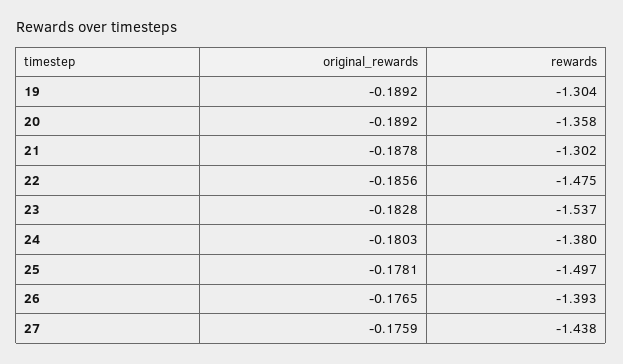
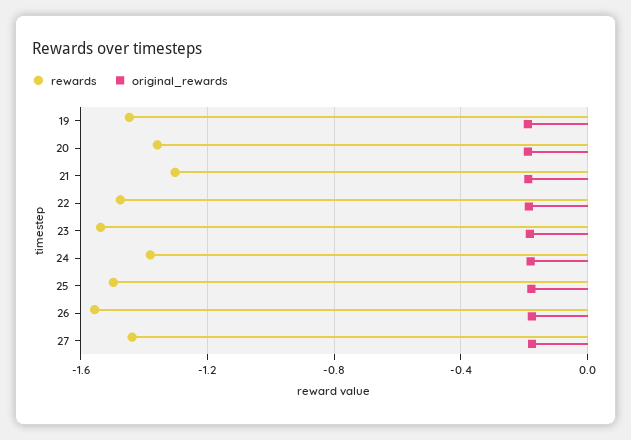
rewards, 19: -1.304 -> -1.45
rewards, 26: -1.393 -> -1.55

